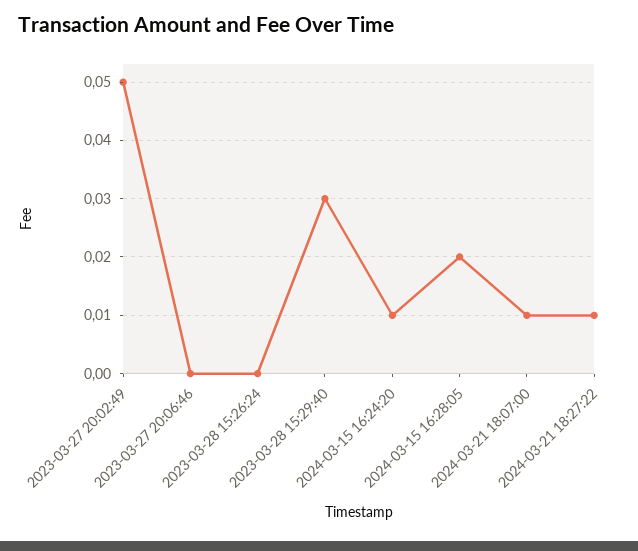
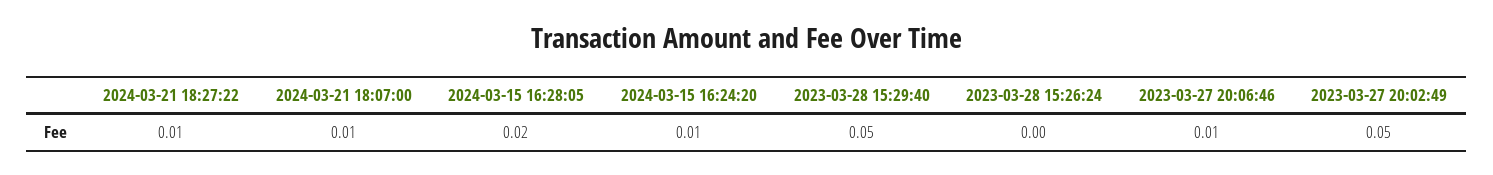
2023-03-27 20:06:46: 0 -> 0.01
2023-03-28 15:29:40: 0.03 -> 0.05

